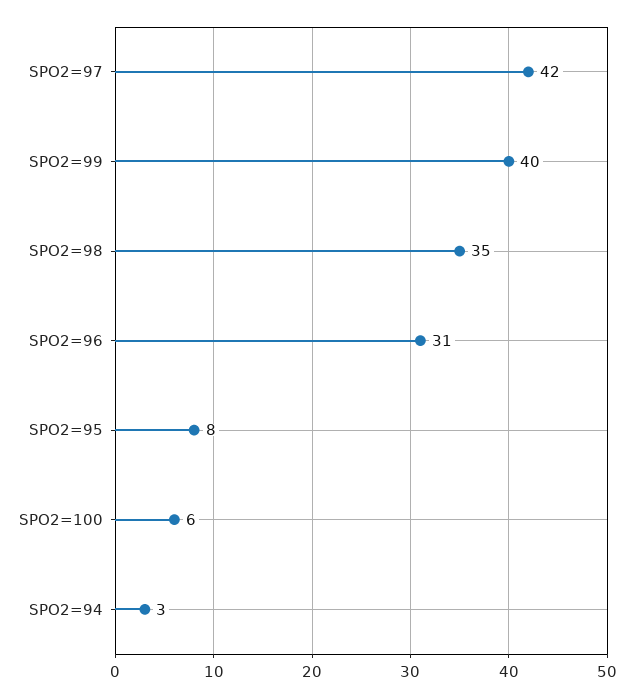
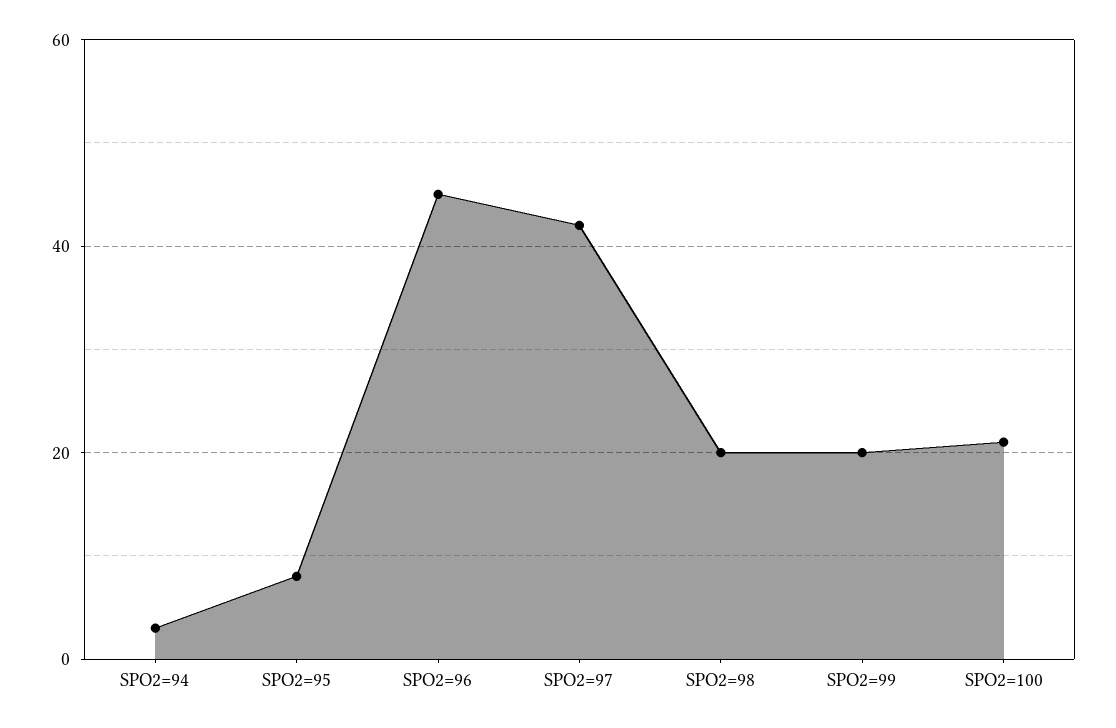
SPO2=99: 40 -> 20
SPO2=98: 35 -> 20
SPO2=96: 31 -> 45
SPO2=100: 6 -> 20

